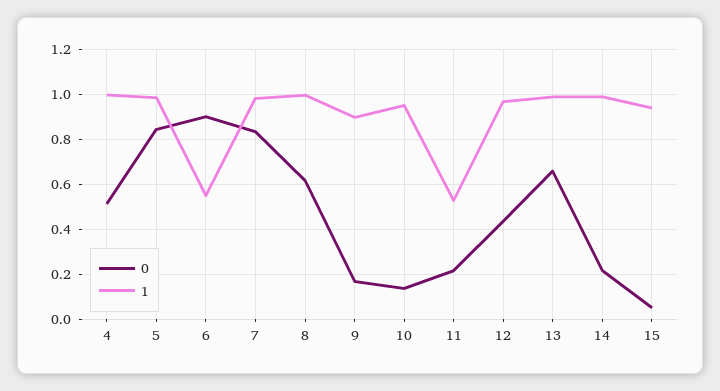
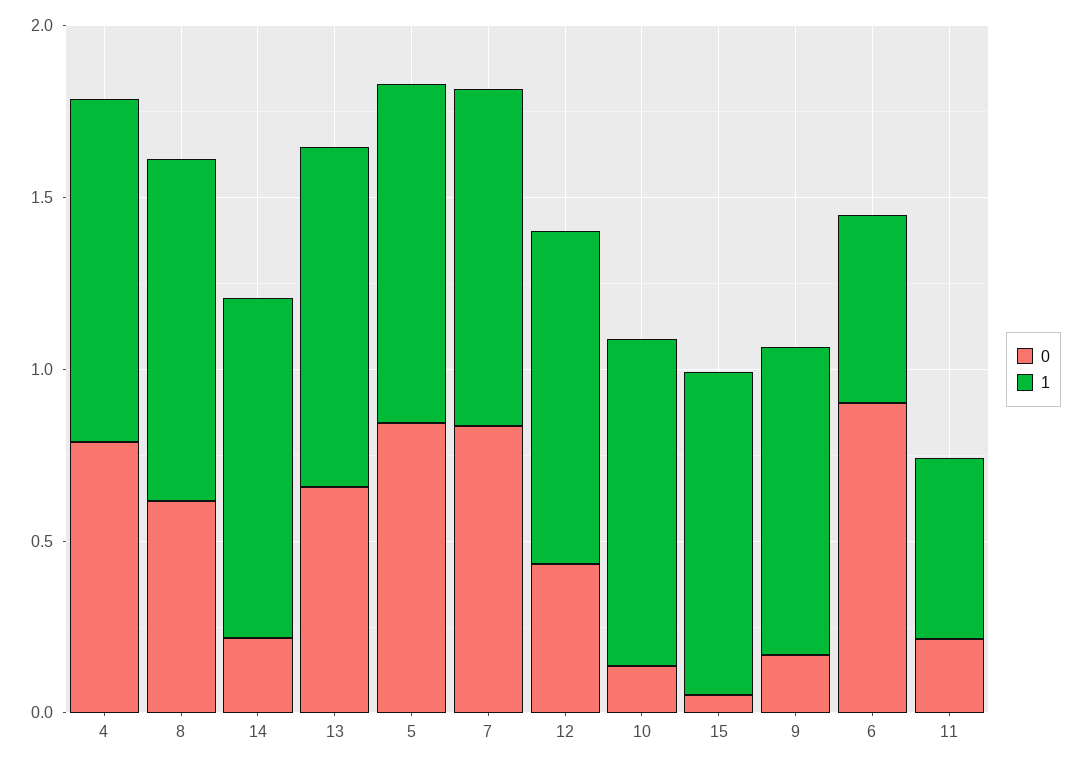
0, 4: 0.5 -> 0.8

